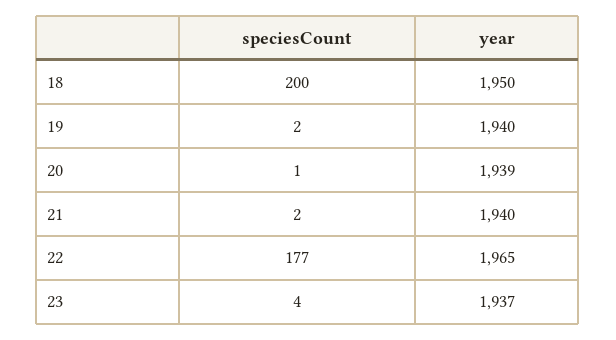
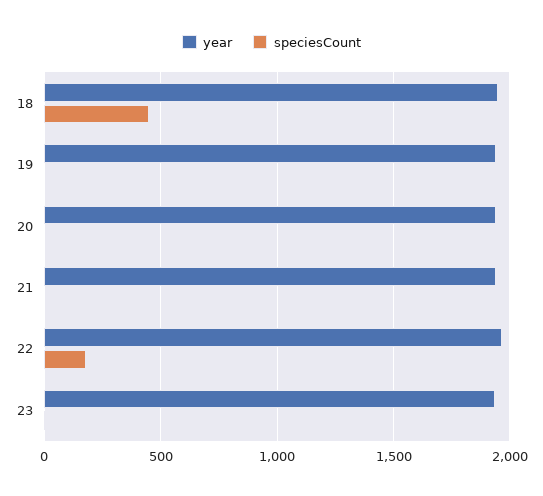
speciesCount, 18: 200 -> 450

